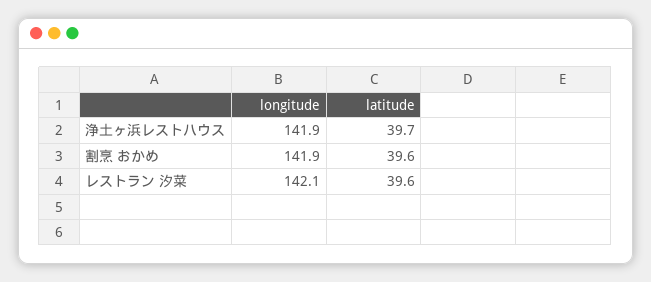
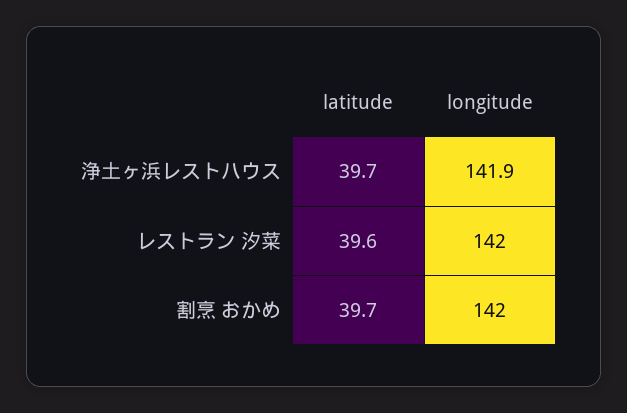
longitude, 割烹 おかめ: 141.9 -> 142
latitude, 割烹 おかめ: 39.6 -> 39.7
longitude, レストラン 汐菜: 142.1 -> 142

